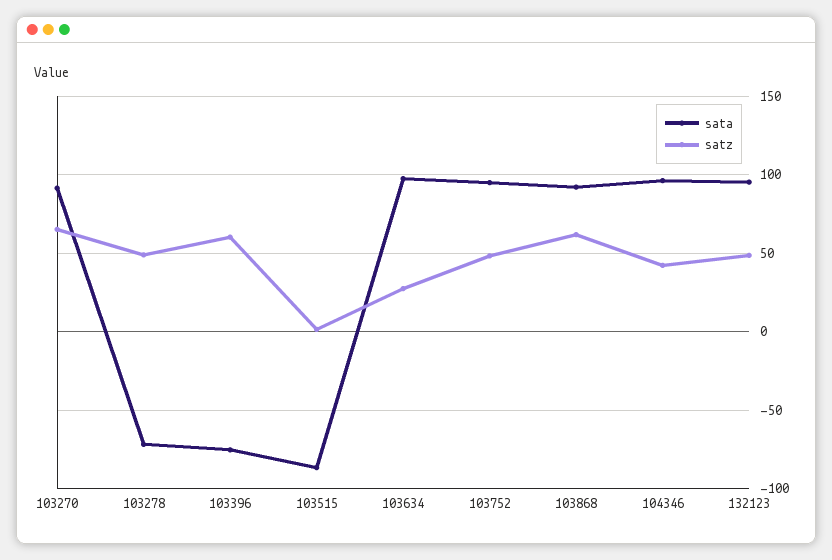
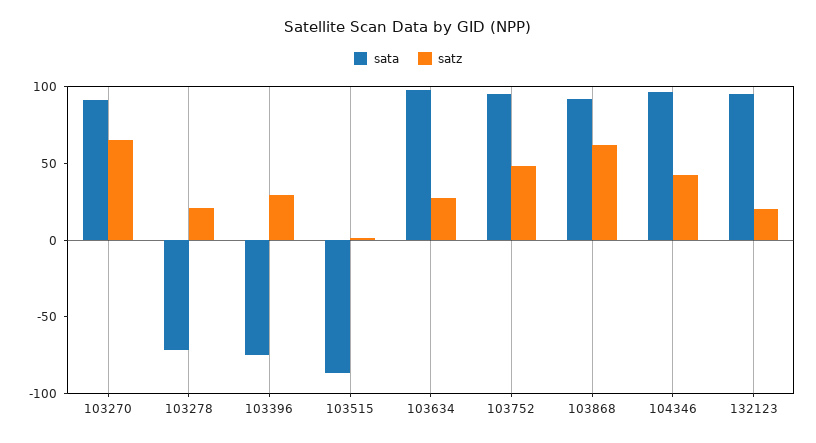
satz, 103278: 50 -> 20
satz, 103396: 60 -> 30
satz, 132123: 50 -> 20

